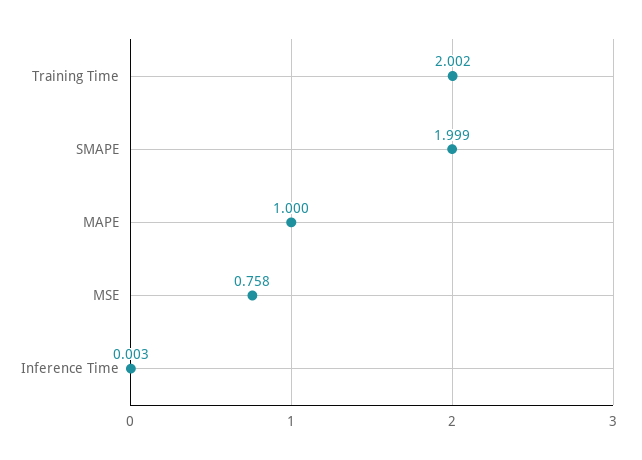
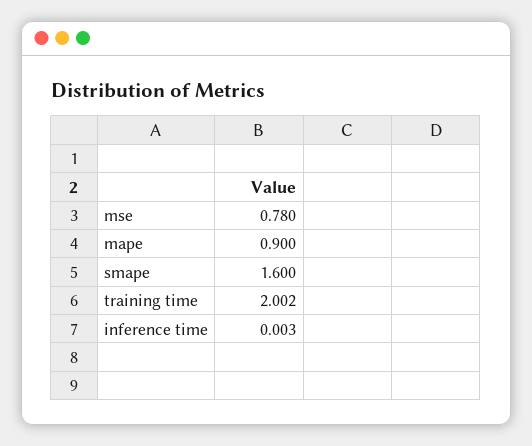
SMAPE: 1.999 -> 1.6
MAPE: 1 -> 0.9
MSE: 0.758 -> 0.78

